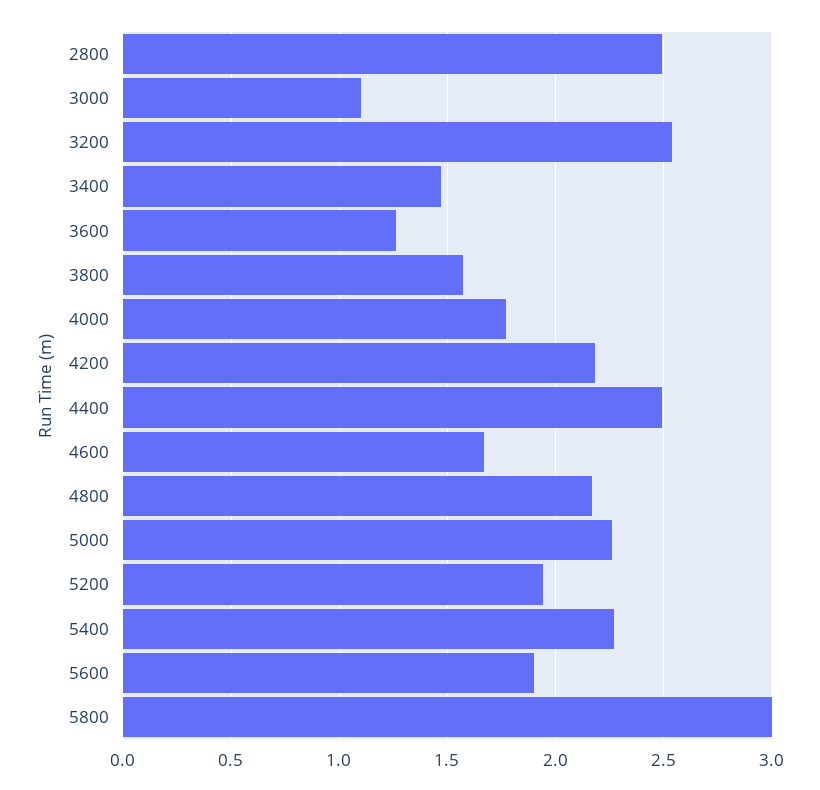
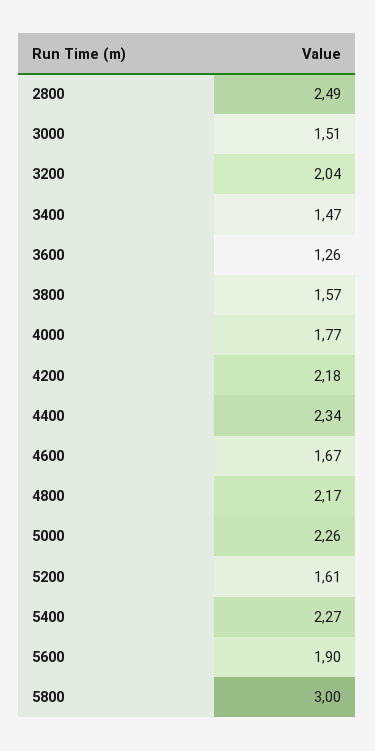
3000: 1.1 -> 1.51
3200: 2.55 -> 2.04
4400: 2.5 -> 2.34
5200: 1.95 -> 1.61

